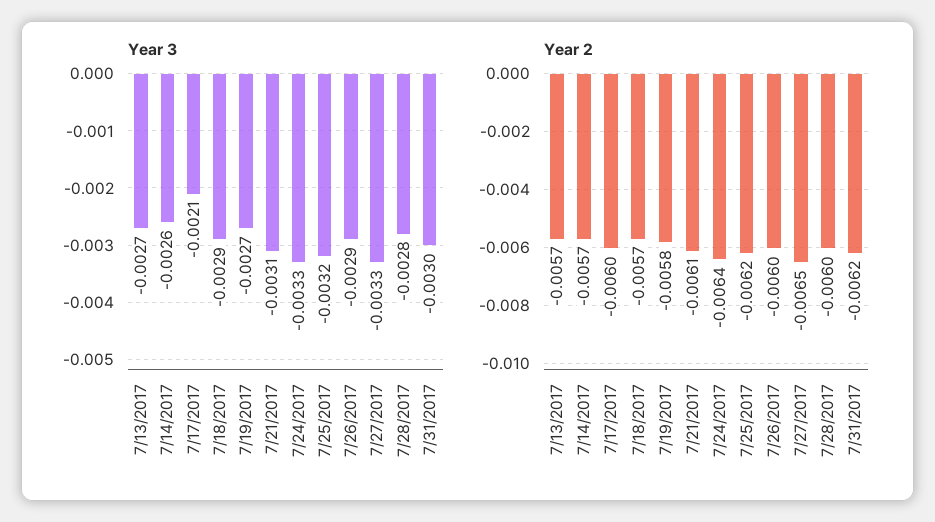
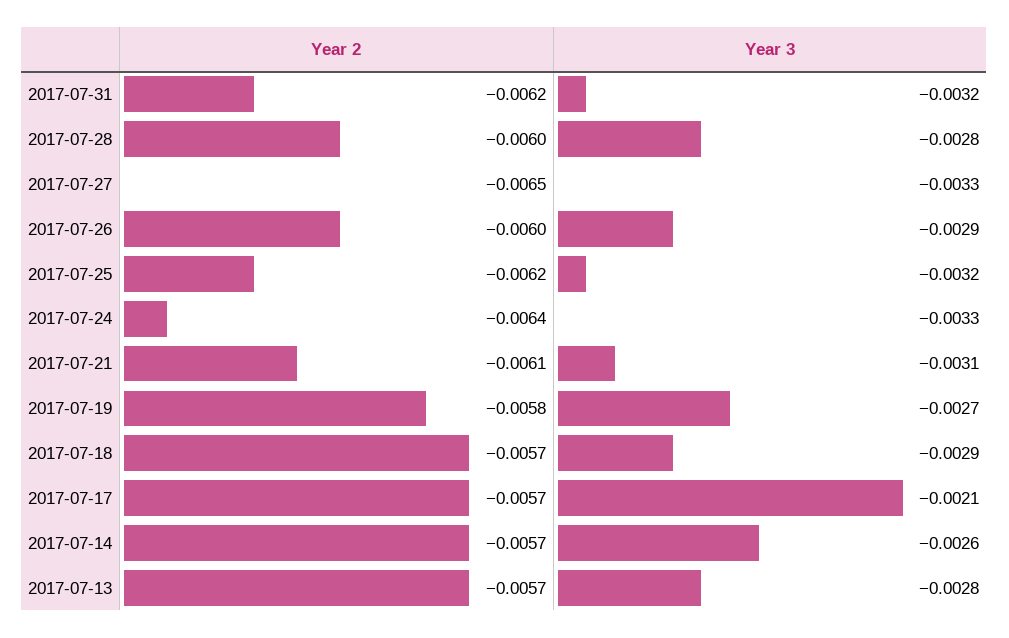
Year 3, 7/13/2017: -0.0027 -> -0.0028
Year 3, 7/31/2017: -0.003 -> -0.0032
Year 2, 7/17/2017: -0.006 -> -0.0057

